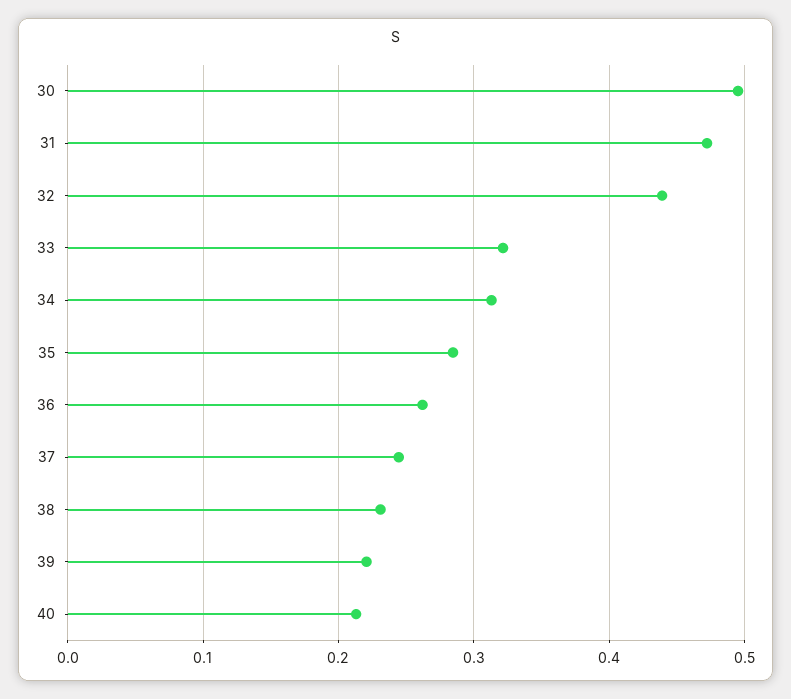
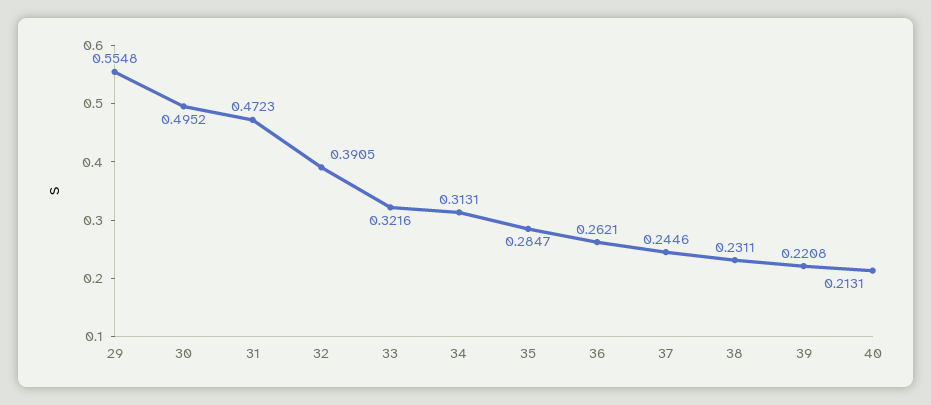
32: 0.44 -> 0.3905
29: none -> 0.5548

